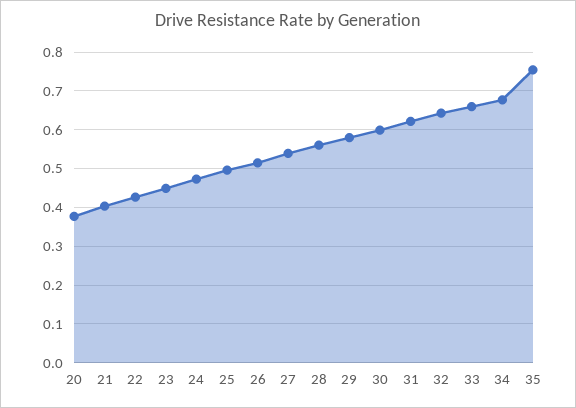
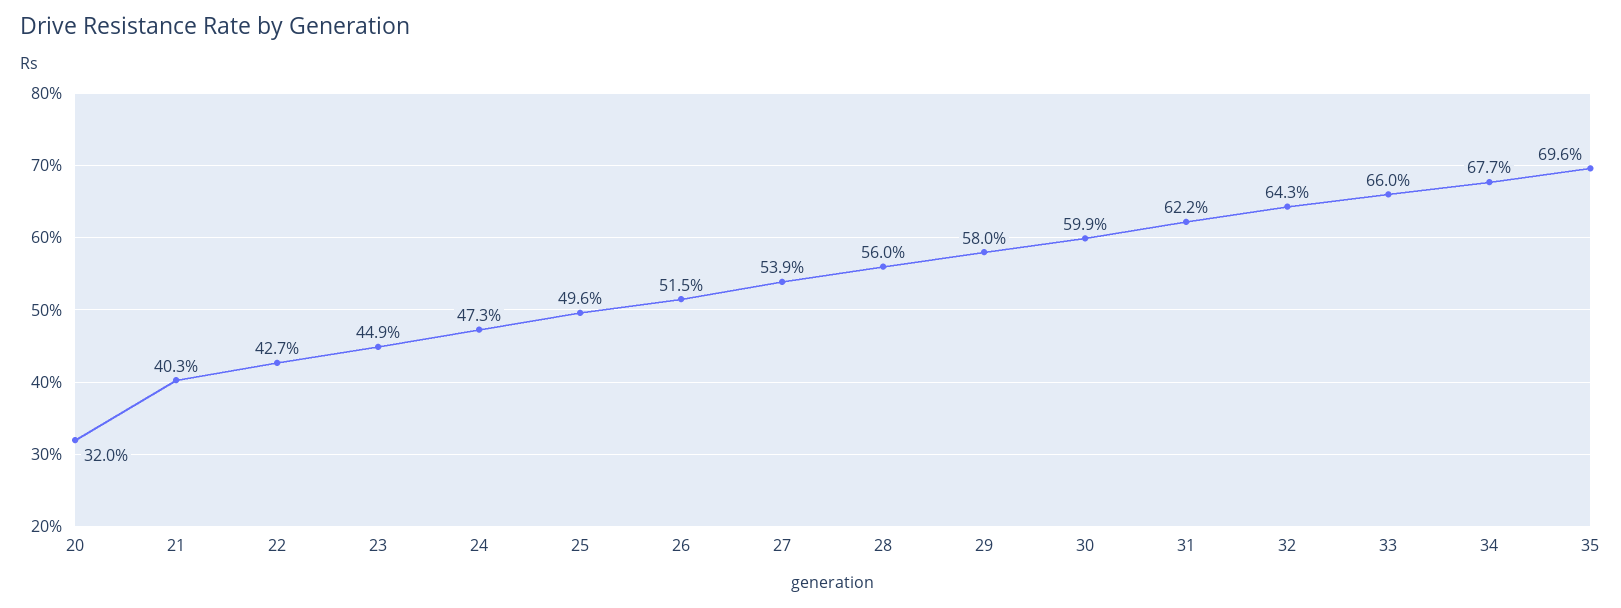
20: 0.38 -> 0.32
35: 0.76 -> 0.696

